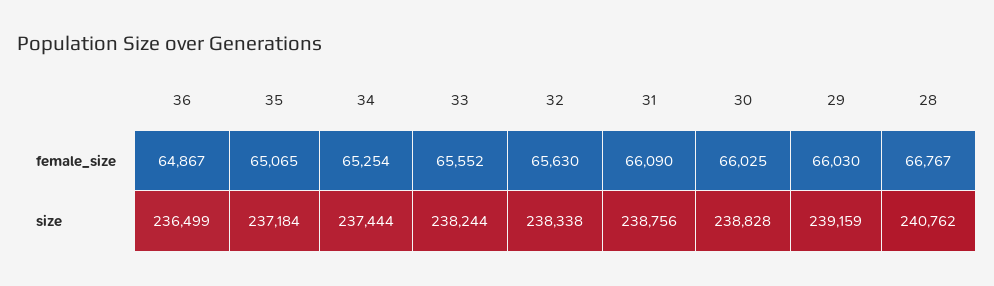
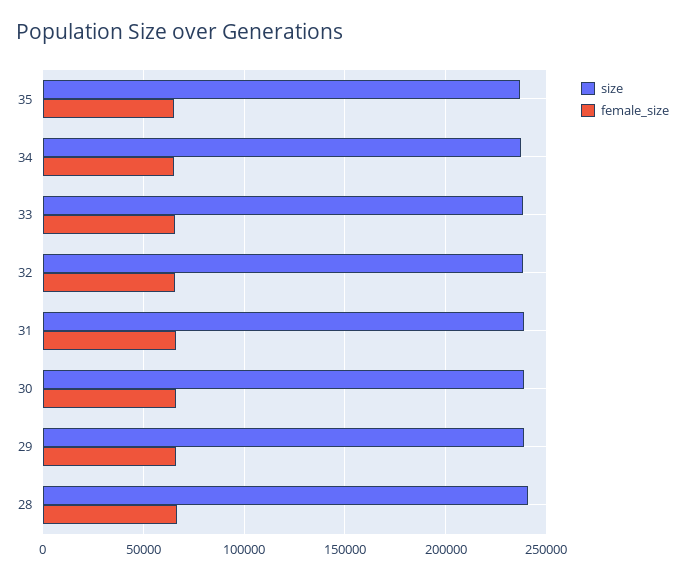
female_size, 36: 64867 -> none
size, 36: 236499 -> none

